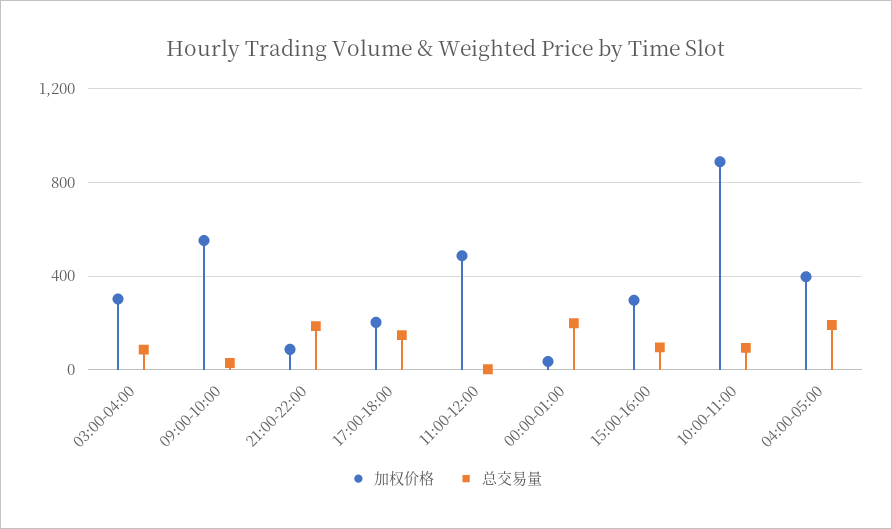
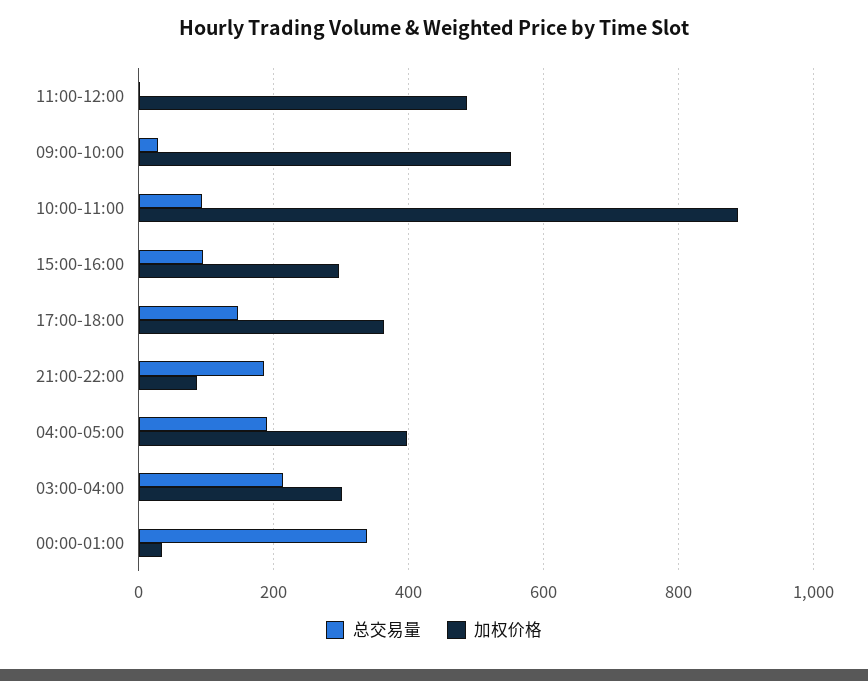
总交易量, 03:00-04:00: 100 -> 220
加权价格, 17:00-18:00: 200 -> 360
总交易量, 00:00-01:00: 200 -> 340

